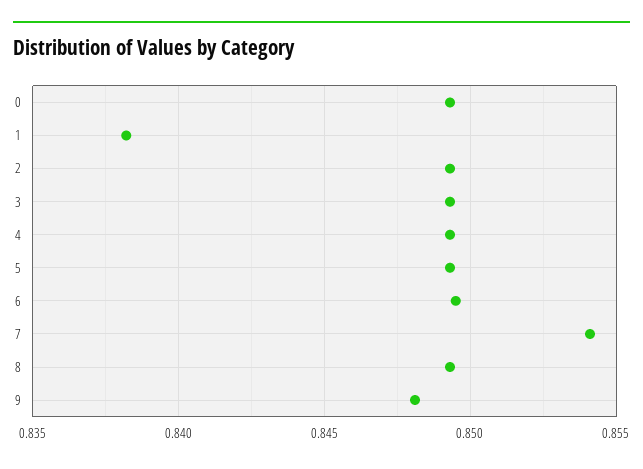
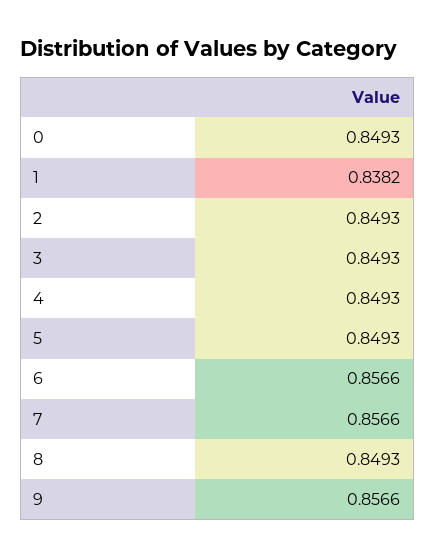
6: 0.8495 -> 0.8566
7: 0.854 -> 0.8566
9: 0.848 -> 0.8566

